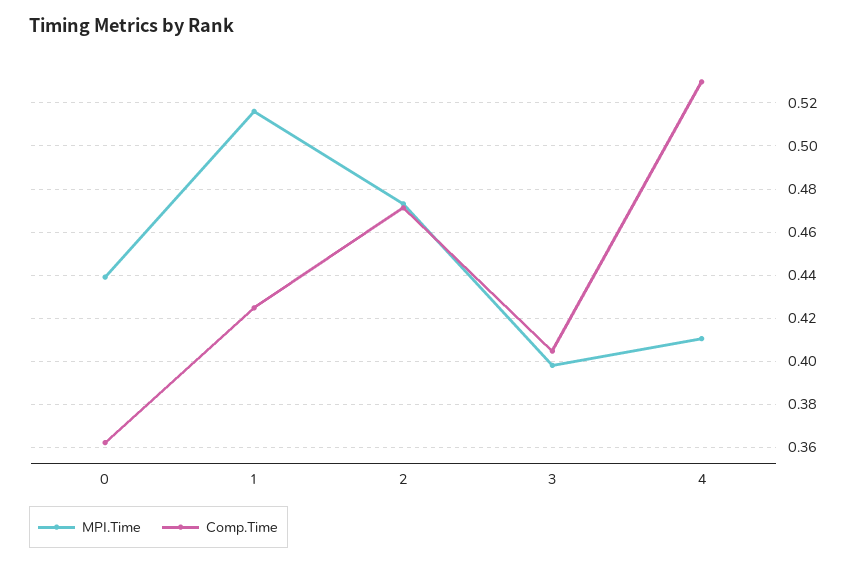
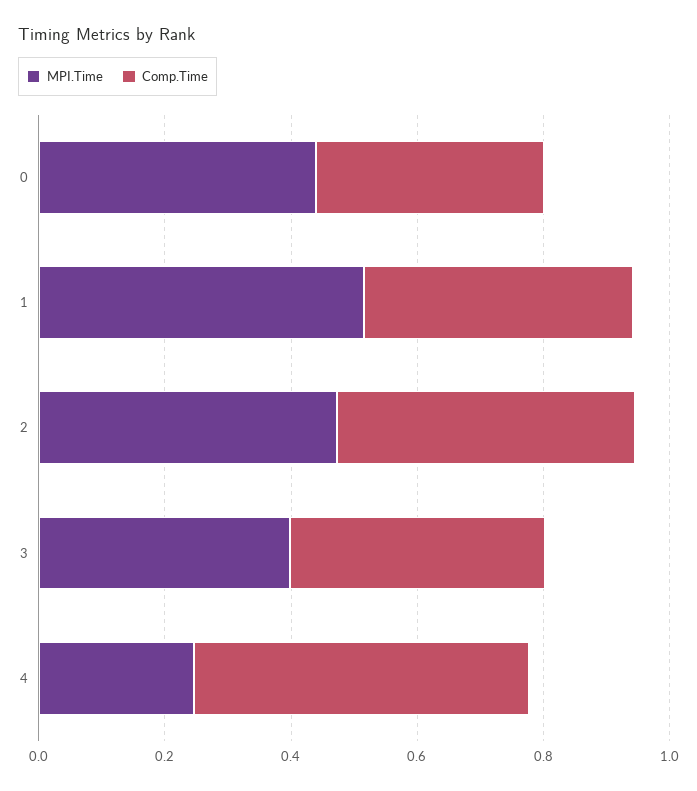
MPI.Time, 4: 0.41 -> 0.25

